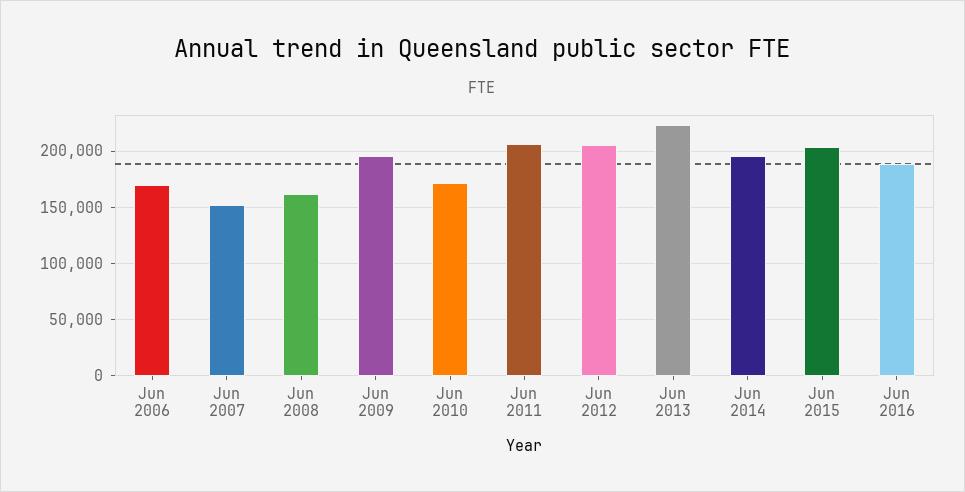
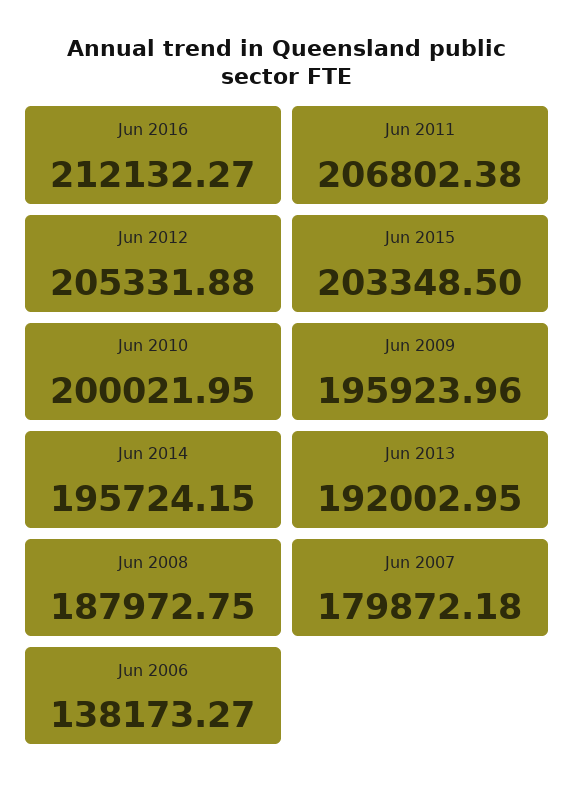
Jun 2006: 170000 -> 138173.27
Jun 2007: 150000 -> 179872.18
Jun 2008: 160000 -> 187972.75
Jun 2010: 170000 -> 200021.95
Jun 2013: 220000 -> 192002.95
Jun 2016: 190000 -> 212132.27

